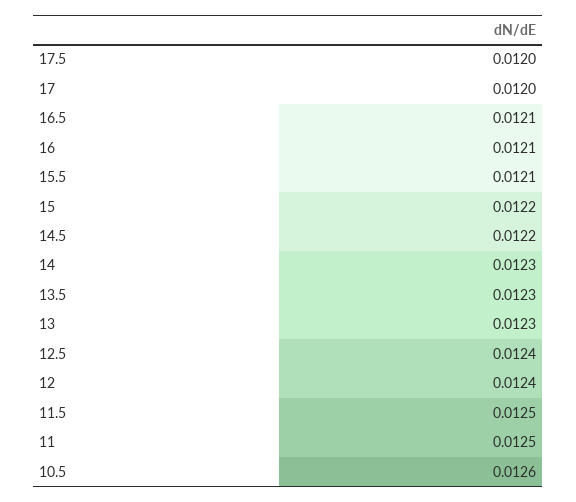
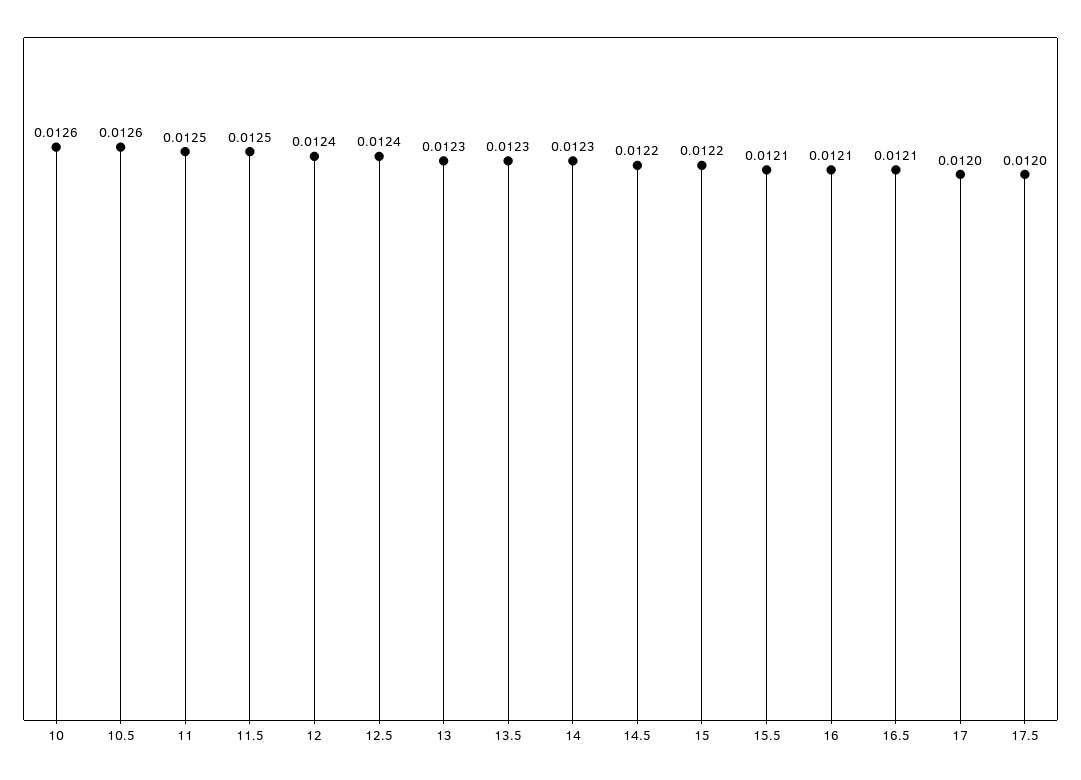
10: none -> 0.0126

